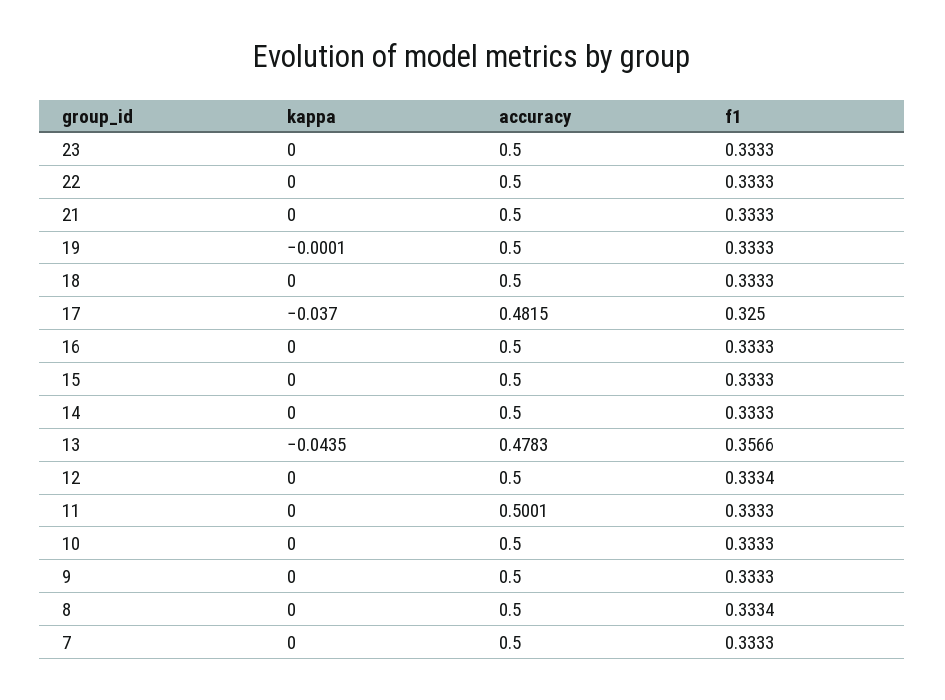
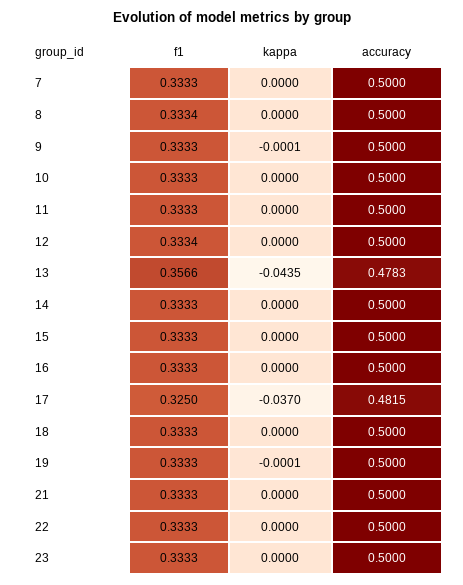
accuracy, 11: 0.5001 -> 0.5
kappa, 9: 0 -> -0.0001

